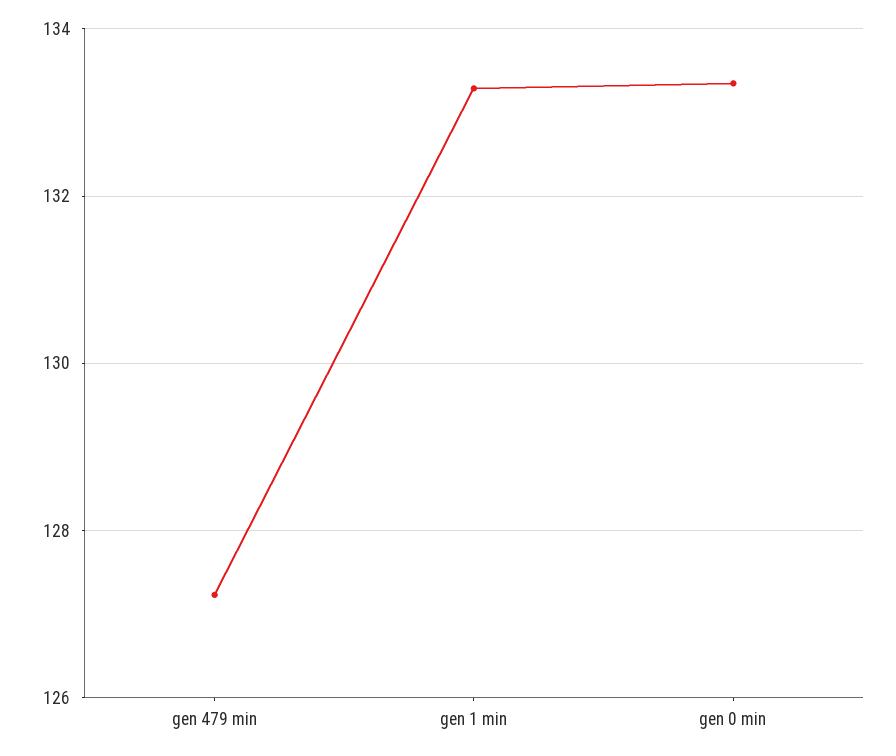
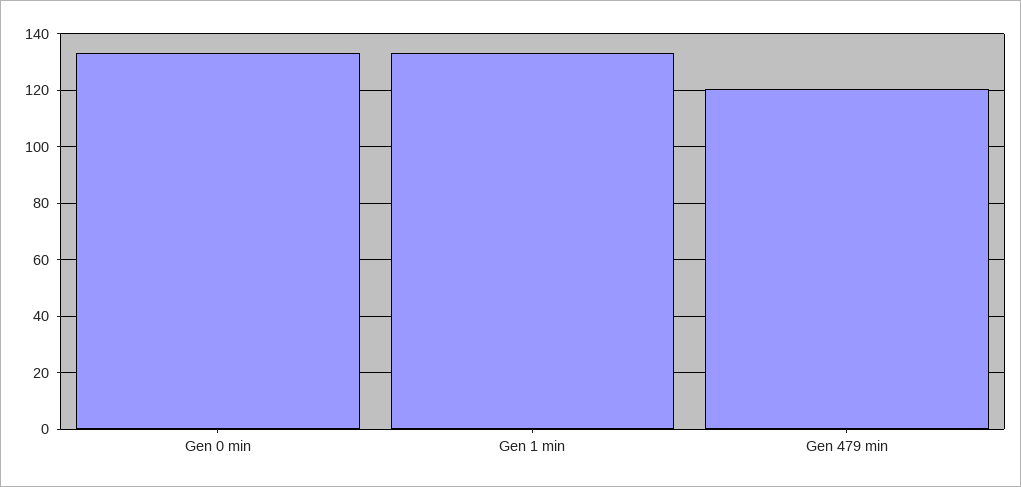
gen 479 min: 127.2 -> 120

